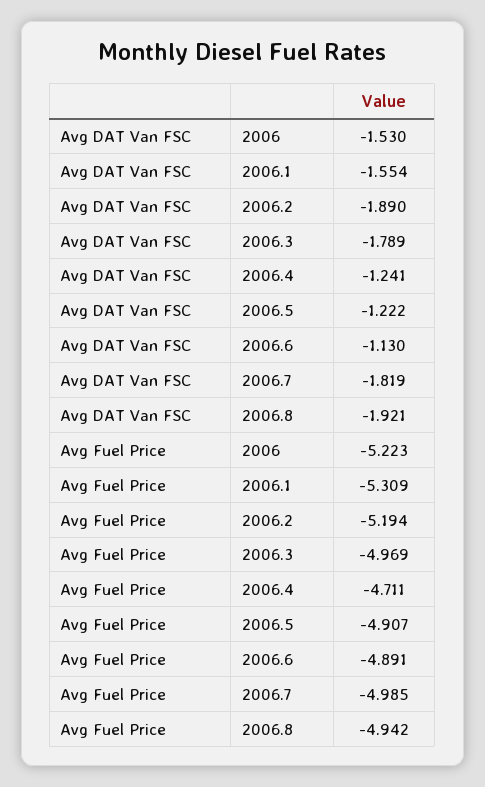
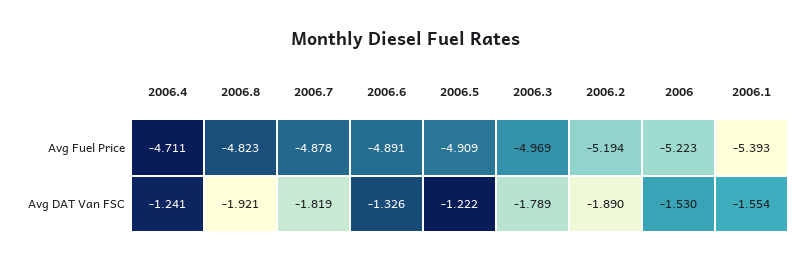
Avg DAT Van FSC, 2006.6: -1.13 -> -1.326
Avg Fuel Price, 2006.1: -5.309 -> -5.393
Avg Fuel Price, 2006.5: -4.907 -> -4.909
Avg Fuel Price, 2006.7: -4.985 -> -4.878
Avg Fuel Price, 2006.8: -4.942 -> -4.823

